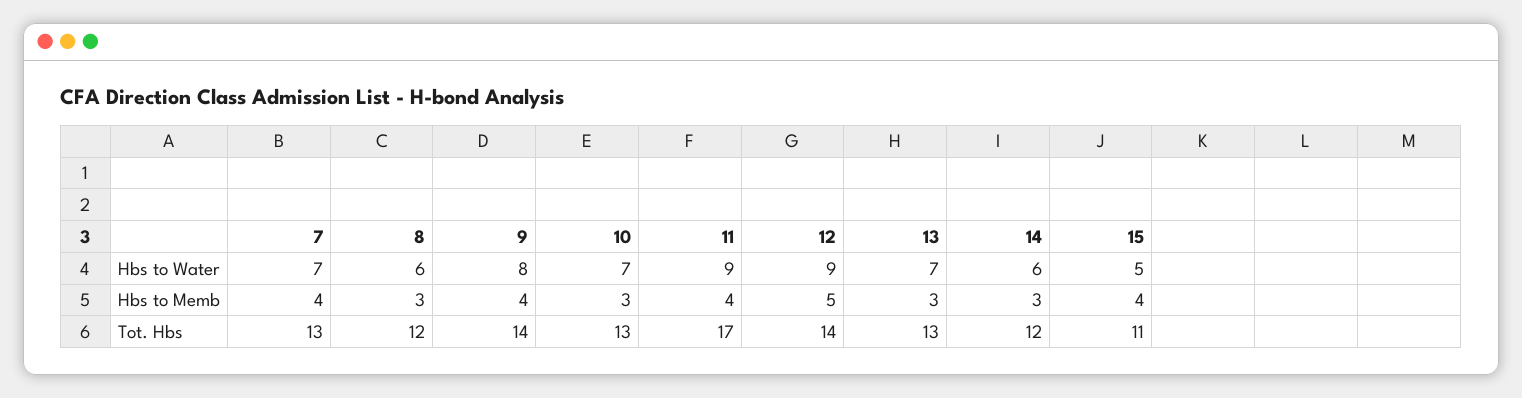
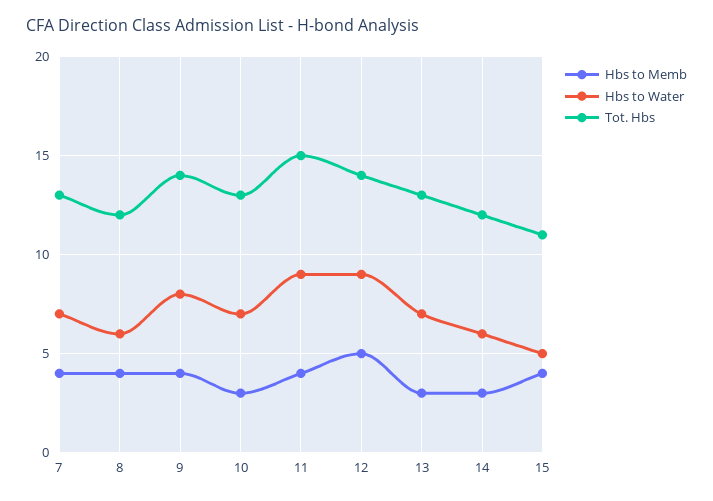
Hbs to Memb, 8: 3 -> 4
Tot. Hbs, 11: 17 -> 15

